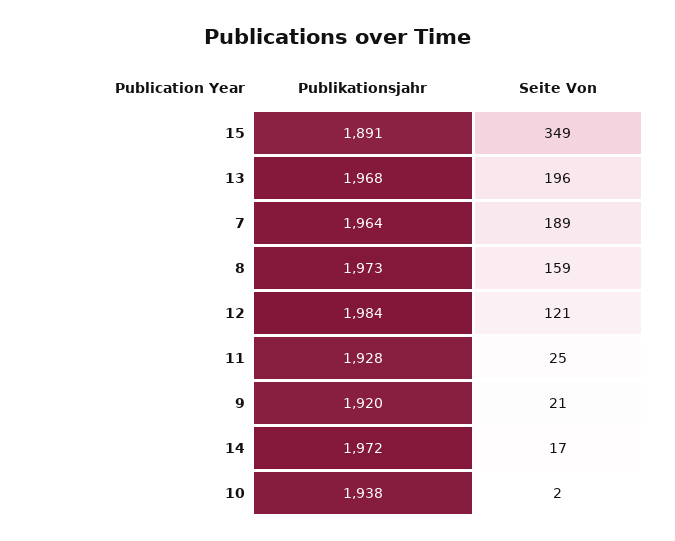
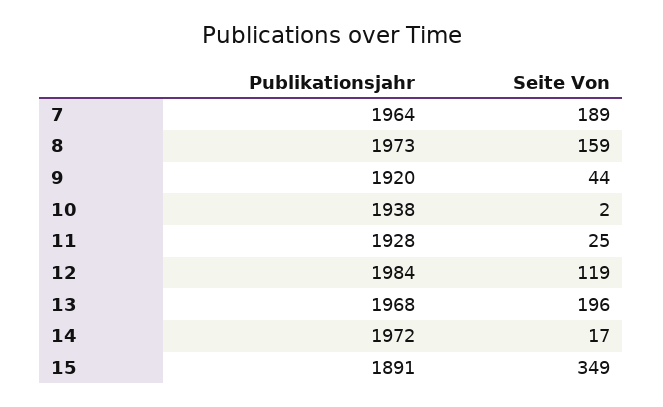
Seite Von, 12: 121 -> 119
Seite Von, 9: 21 -> 44

